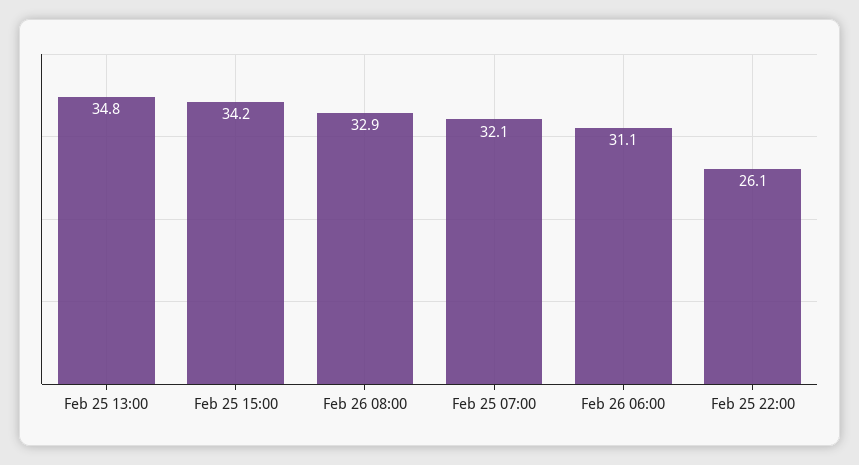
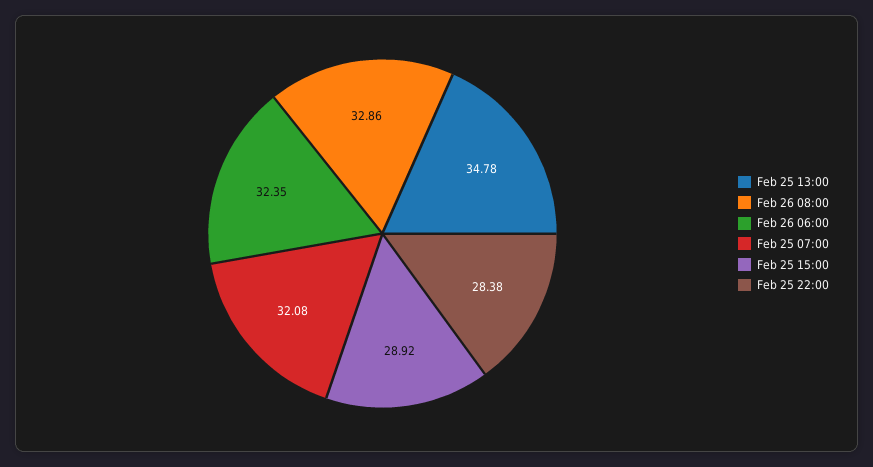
Feb 25 15:00: 34.2 -> 28.92
Feb 26 06:00: 31.1 -> 32.35
Feb 25 22:00: 26.1 -> 28.38

